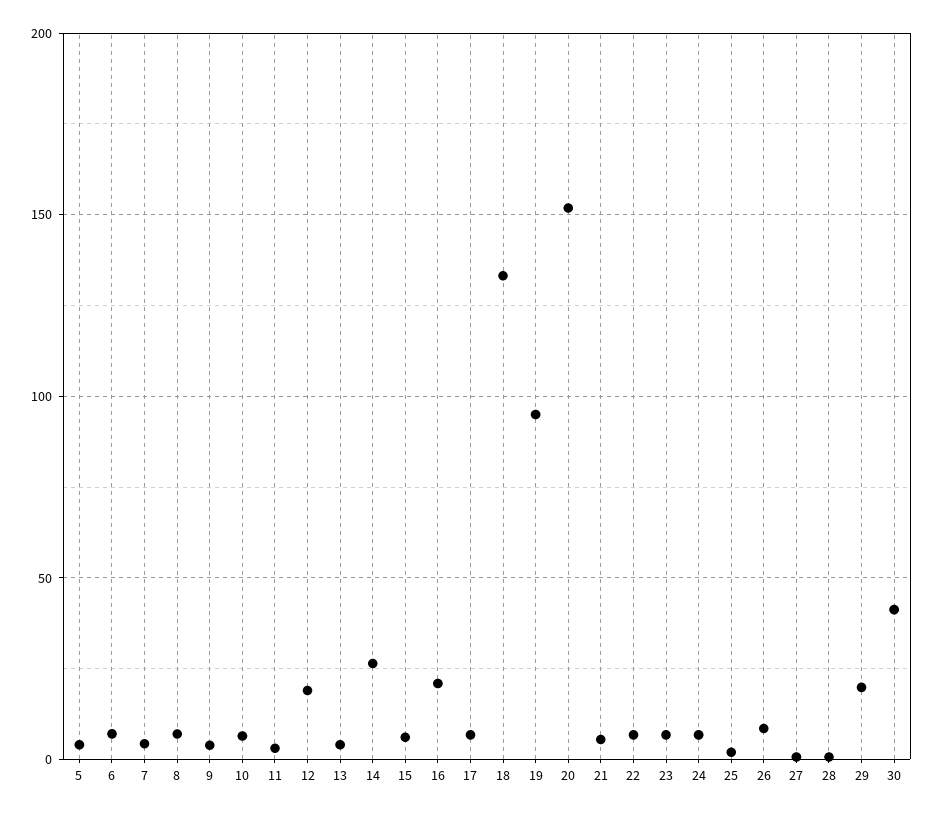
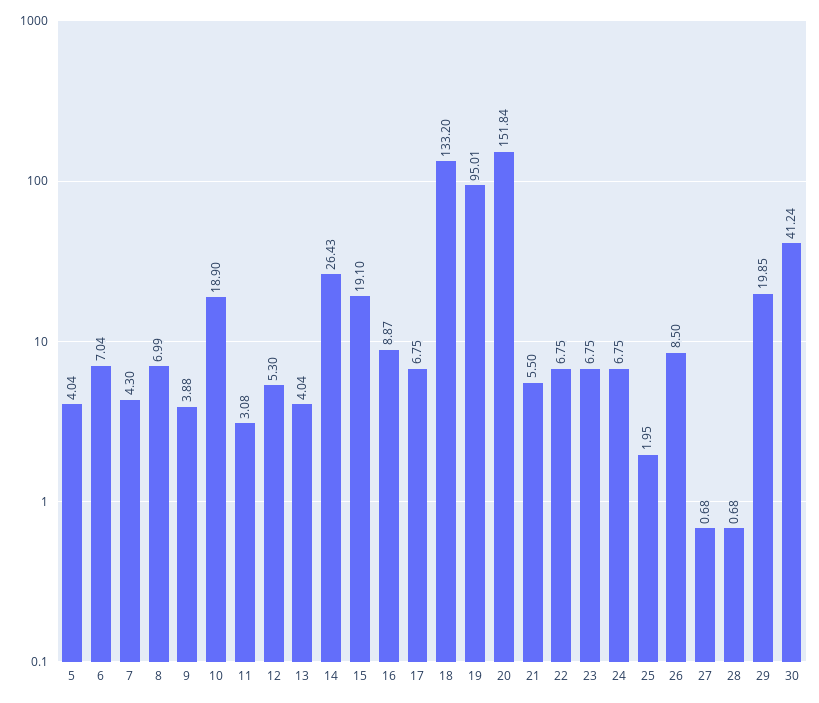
10: 5 -> 18.9
12: 20 -> 5.3
15: 5 -> 19.1
16: 20 -> 8.87

